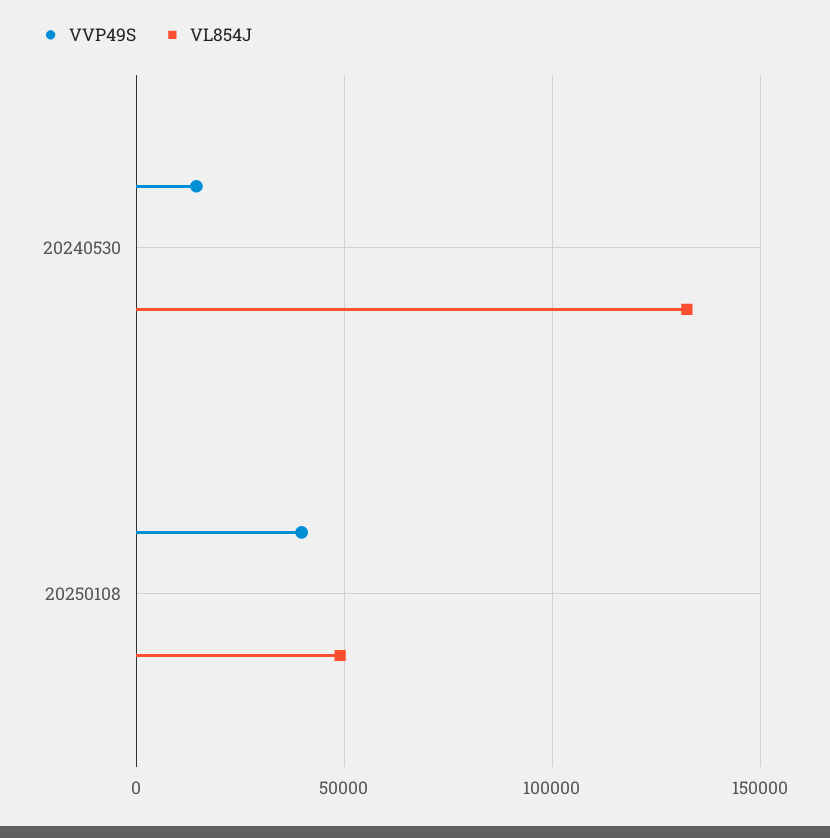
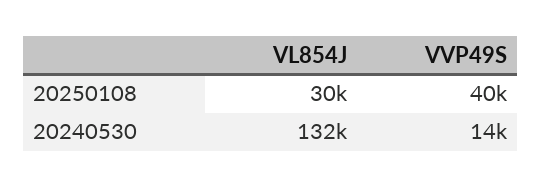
VL854J, 20250108: 50000 -> 30000

